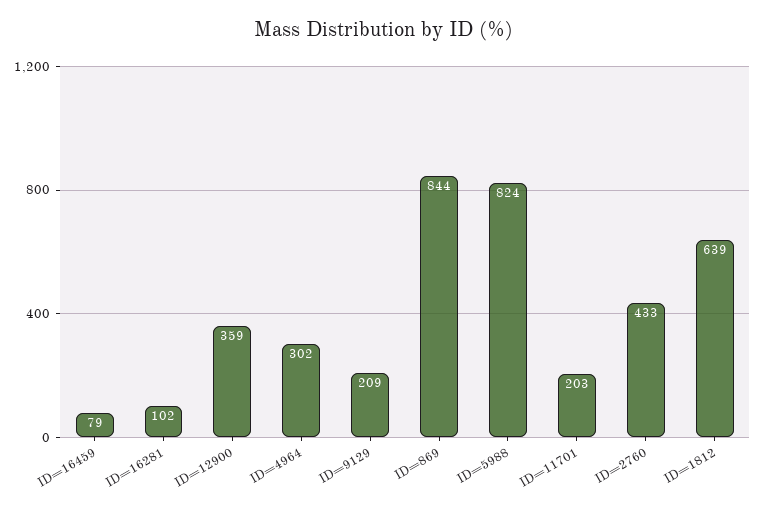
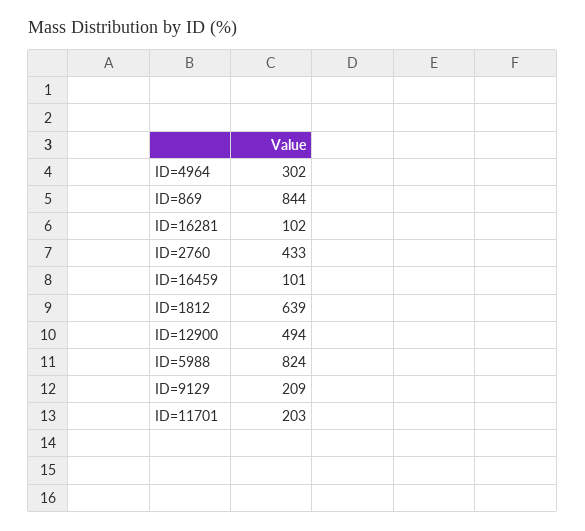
ID=16459: 79 -> 101
ID=12900: 359 -> 494

